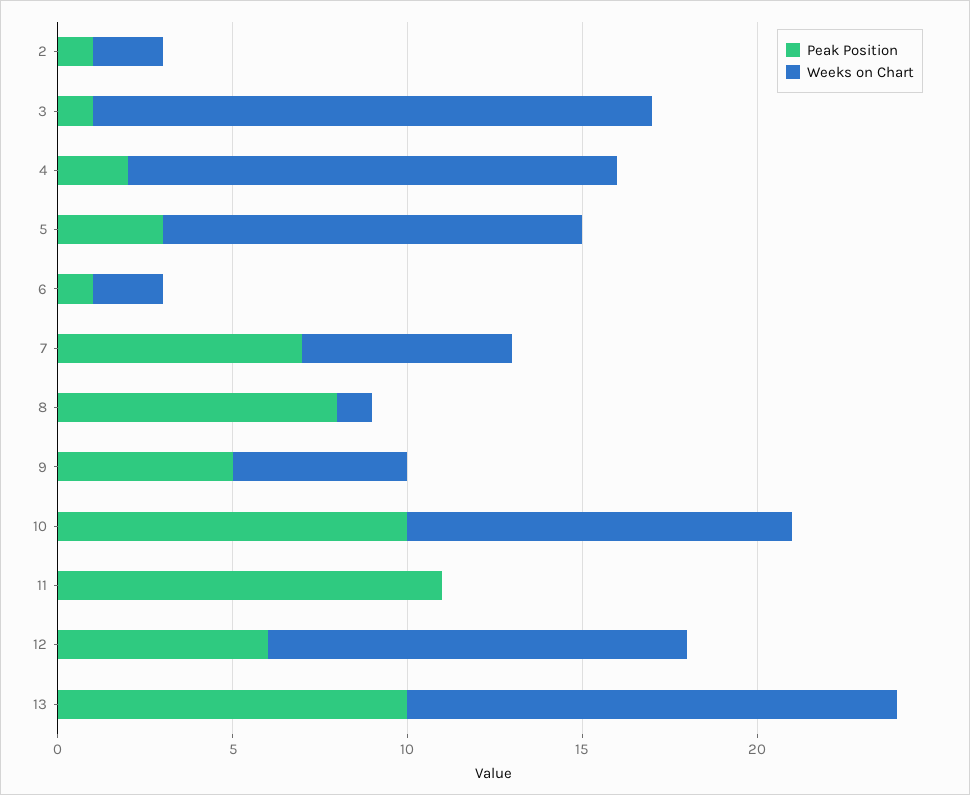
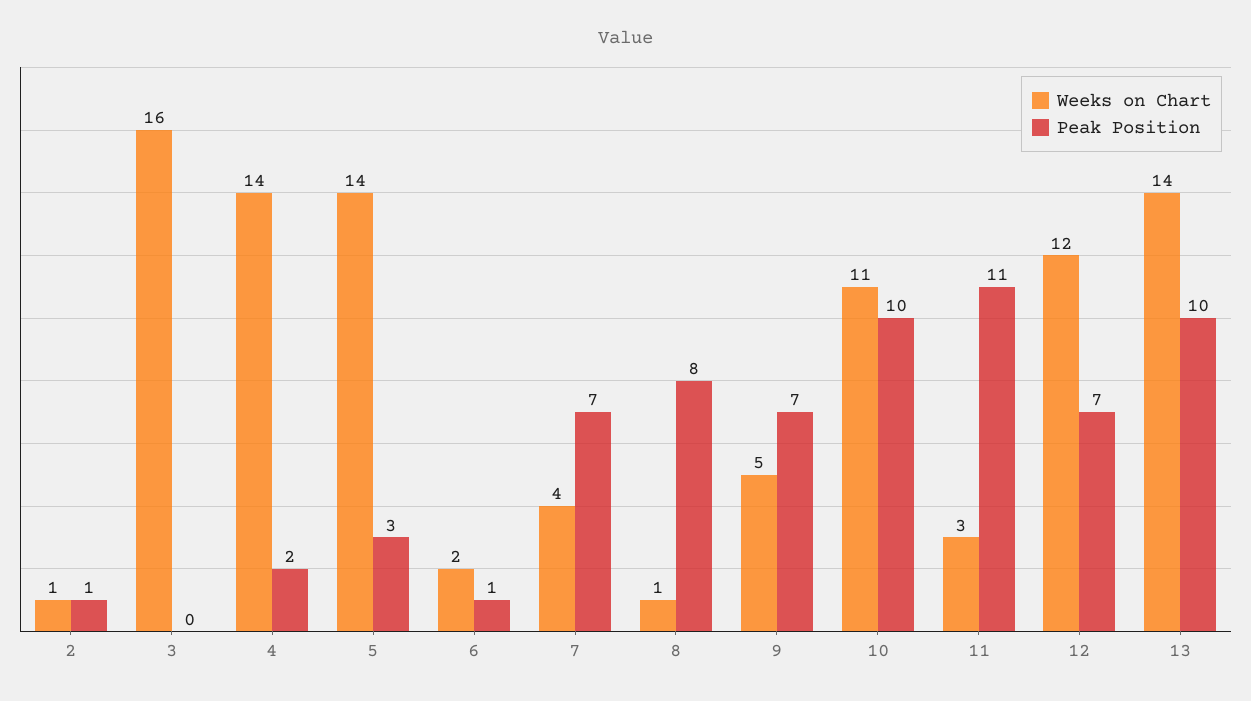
Weeks on Chart, 2: 2 -> 1
Peak Position, 3: 1 -> 0
Weeks on Chart, 5: 12 -> 14
Weeks on Chart, 7: 6 -> 4
Peak Position, 9: 5 -> 7
Weeks on Chart, 11: 0 -> 3
Peak Position, 12: 6 -> 7

